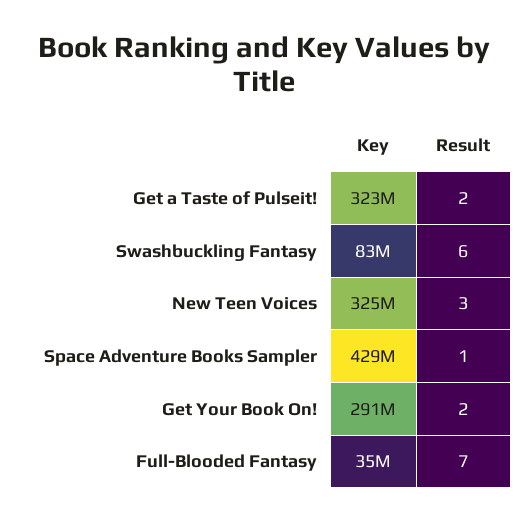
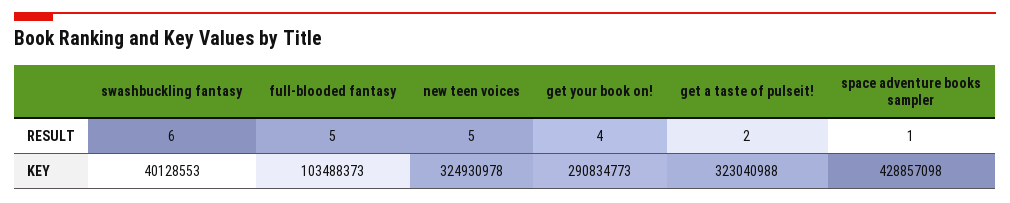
Key, Swashbuckling Fantasy: 83000000 -> 40128553
Result, New Teen Voices: 3 -> 5
Result, Get Your Book On!: 2 -> 4
Key, Full-Blooded Fantasy: 35000000 -> 103488373
Result, Full-Blooded Fantasy: 7 -> 5

